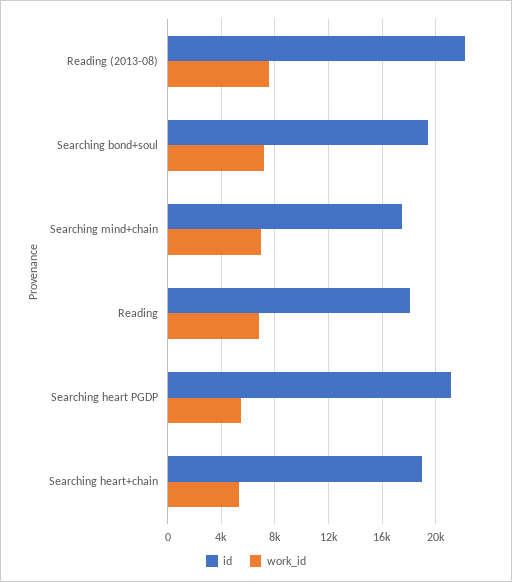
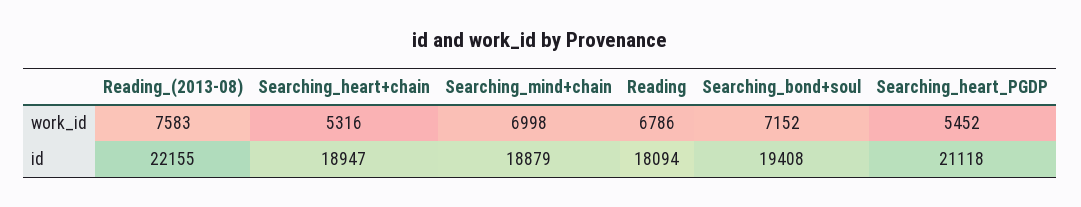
id, Searching mind+chain: 17500 -> 18879

